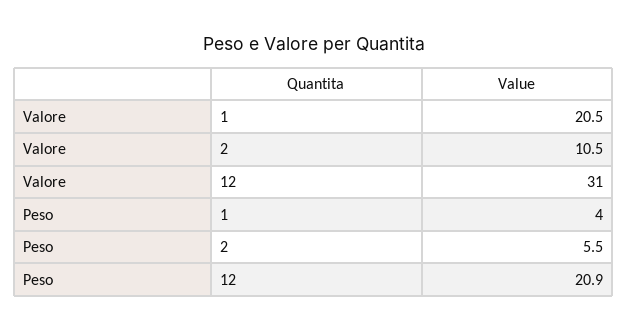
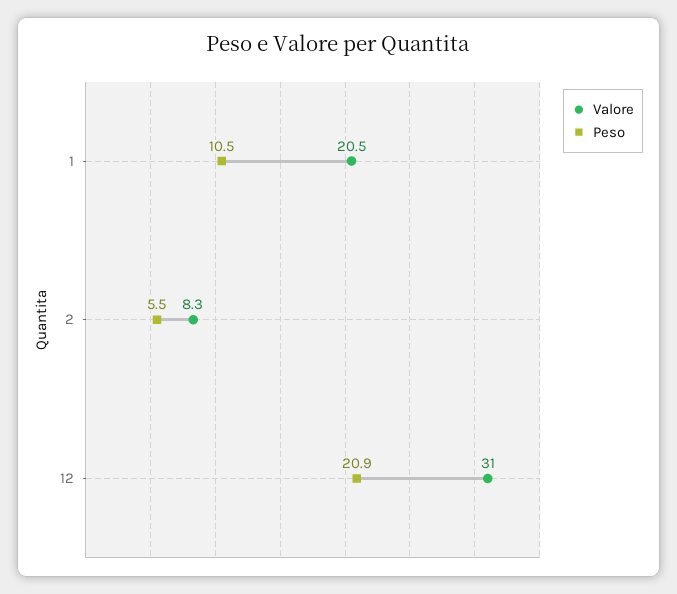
Valore, 2: 10.5 -> 8.3
Peso, 1: 4 -> 10.5

